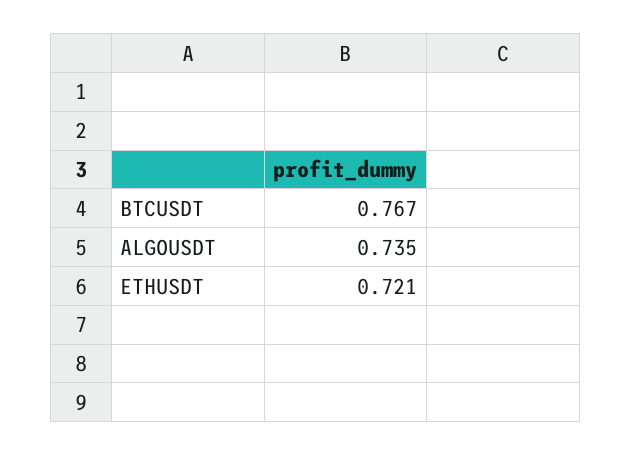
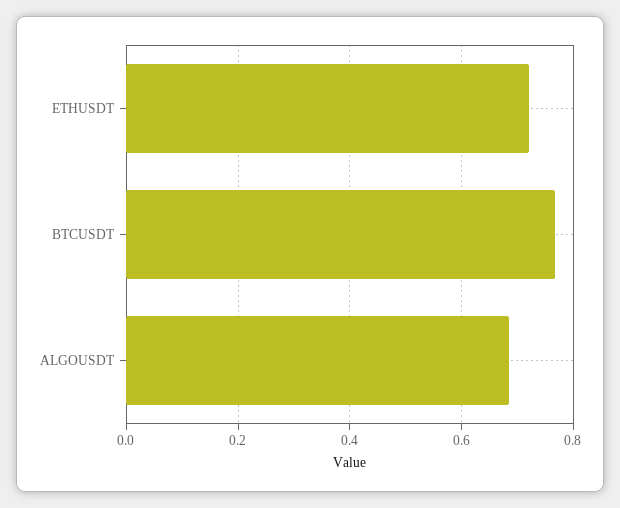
ALGOUSDT: 0.735 -> 0.68

